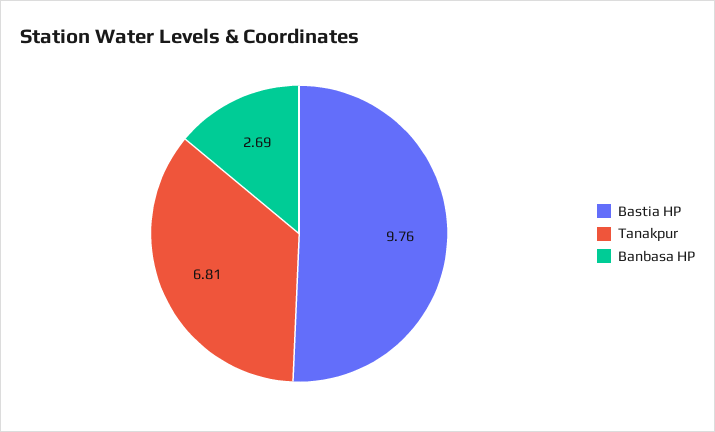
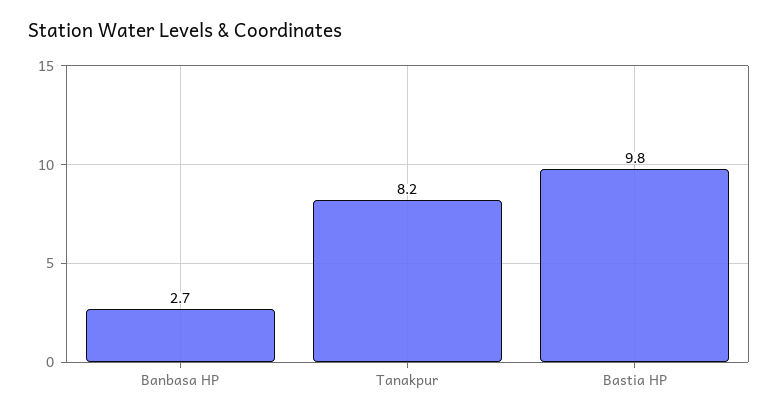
Tanakpur: 6.81 -> 8.2

